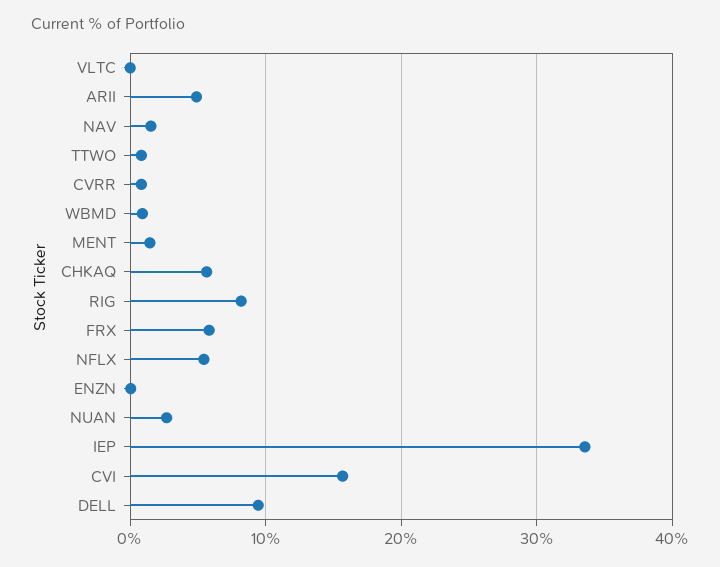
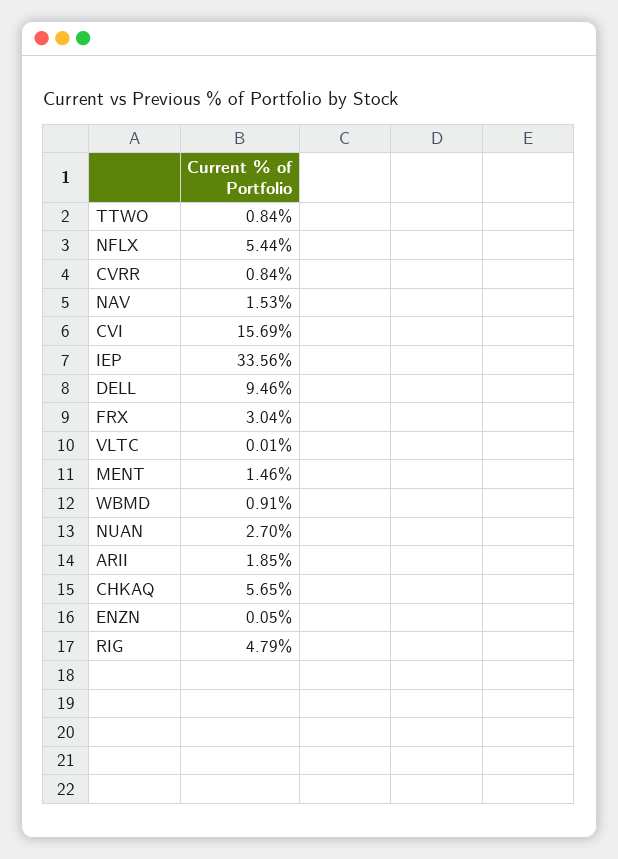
ARII: 5 -> 1.85
RIG: 8 -> 4.79
FRX: 6 -> 3.04

